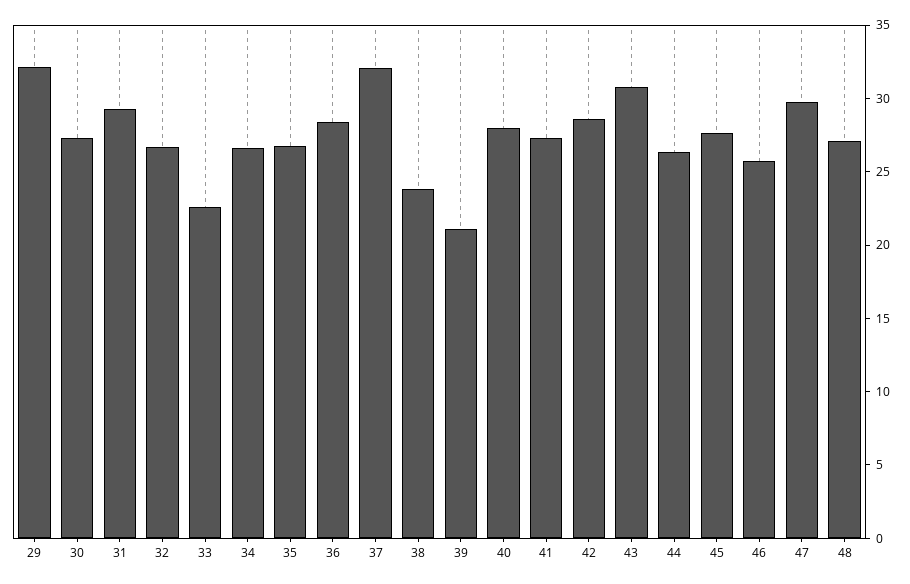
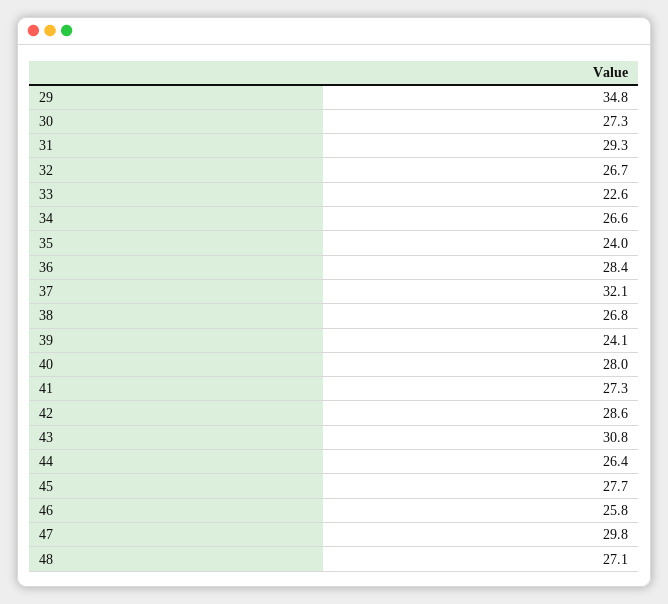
29: 32 -> 34.8
35: 27 -> 24
38: 24 -> 26.8
39: 21 -> 24.1

